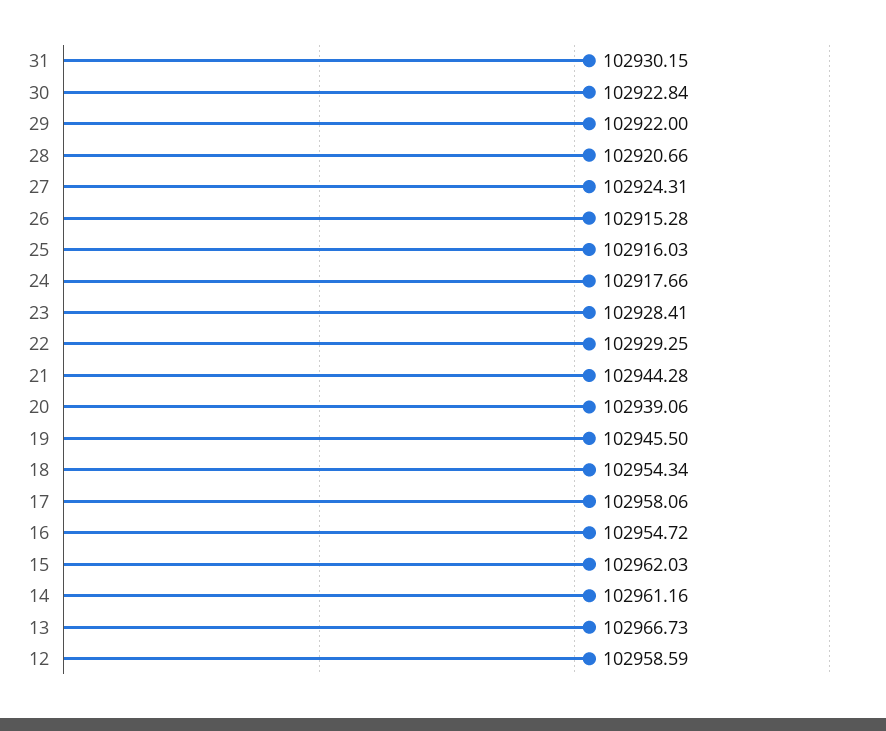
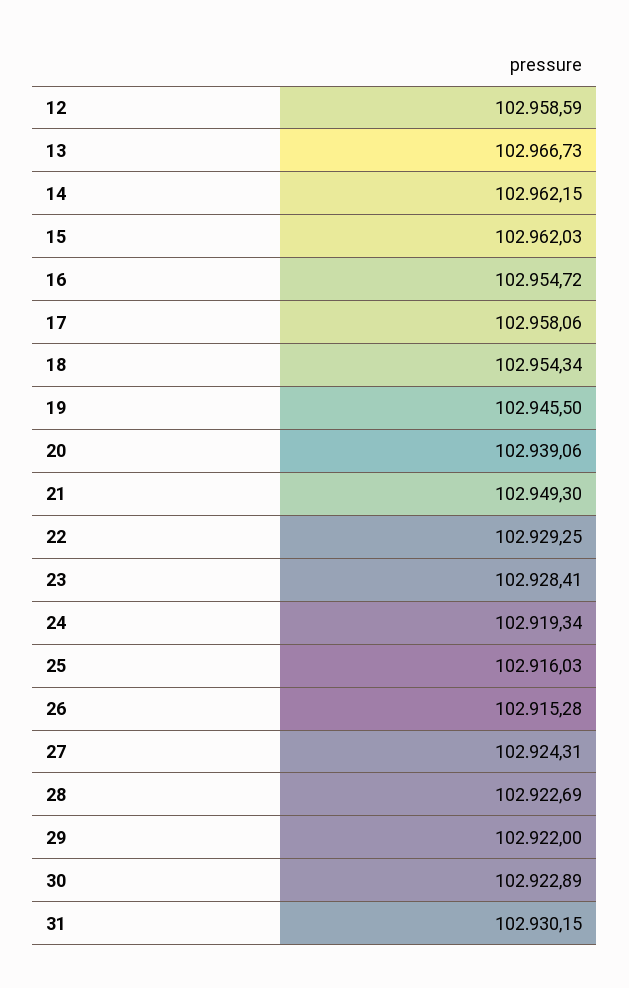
30: 102922.84 -> 102922.89
28: 102920.66 -> 102922.69
24: 102917.66 -> 102919.34
21: 102944.28 -> 102949.3
14: 102961.16 -> 102962.15

